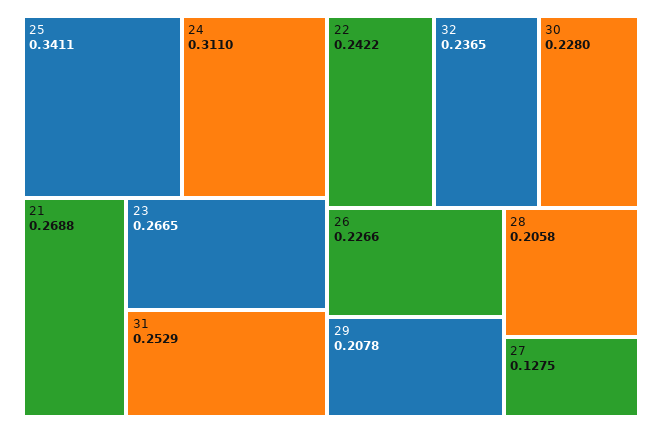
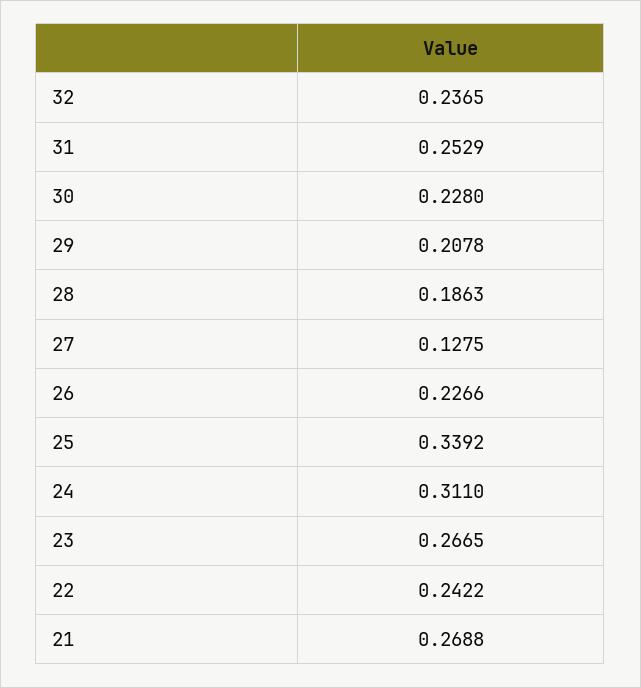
25: 0.3411 -> 0.3392
28: 0.2058 -> 0.1863

